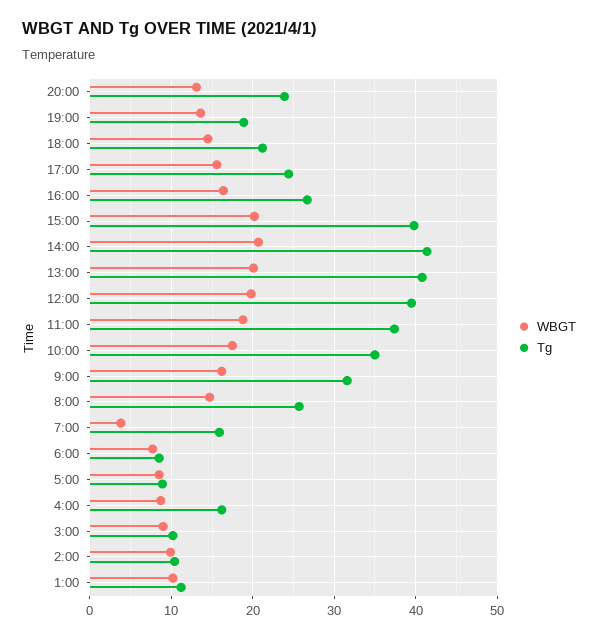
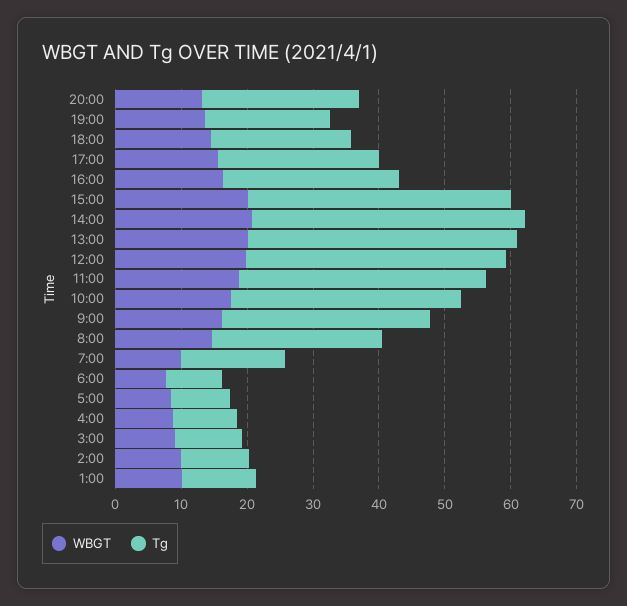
WBGT, 7:00: 4 -> 10
Tg, 4:00: 16 -> 10

